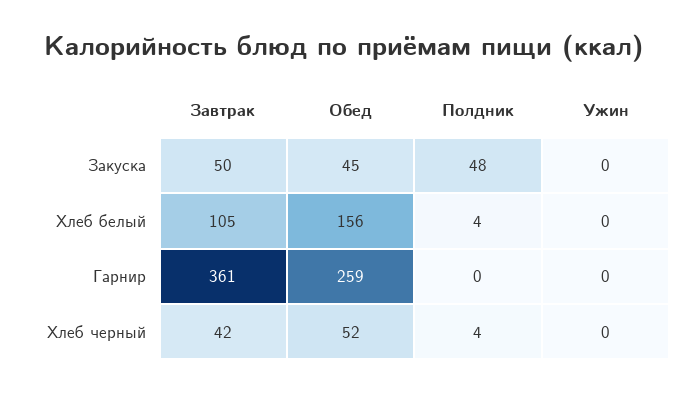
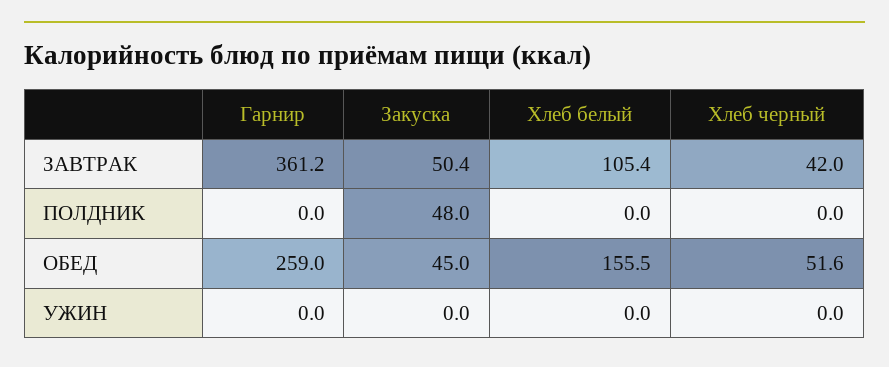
Полдник, Хлеб белый: 4 -> 0
Полдник, Хлеб черный: 4 -> 0

